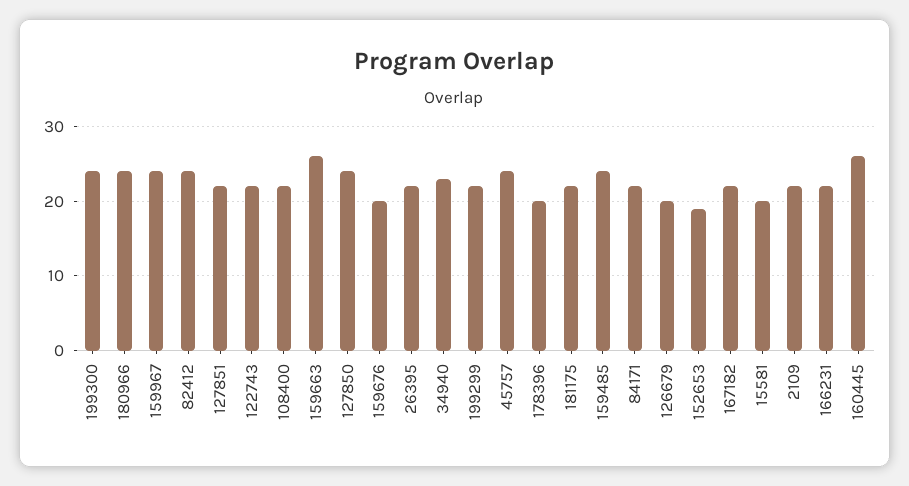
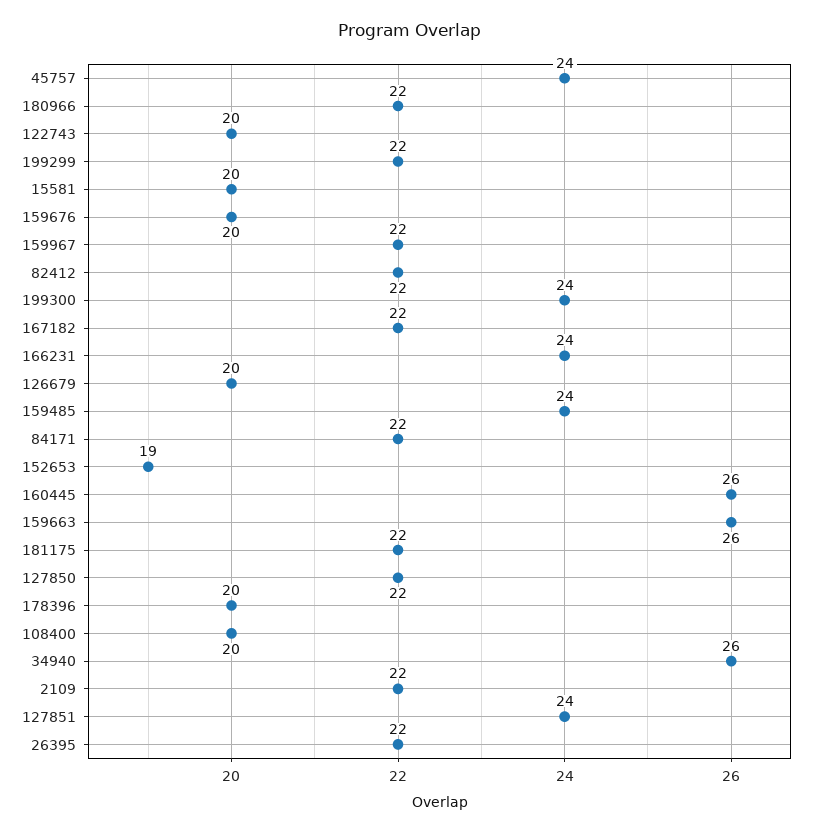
180966: 24 -> 22
159967: 24 -> 22
82412: 24 -> 22
127851: 22 -> 24
122743: 22 -> 20
108400: 22 -> 20
127850: 24 -> 22
34940: 23 -> 26
166231: 22 -> 24

